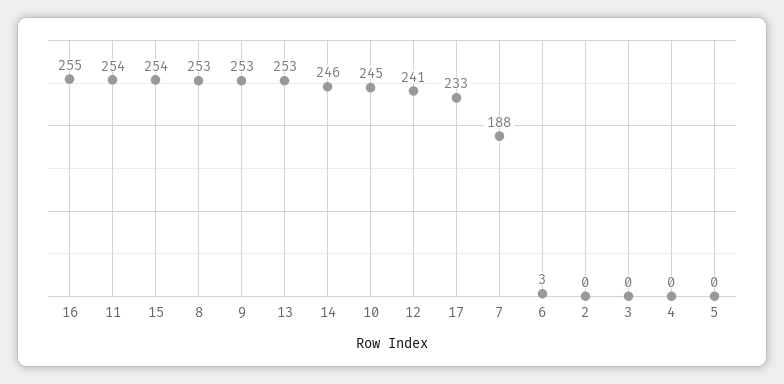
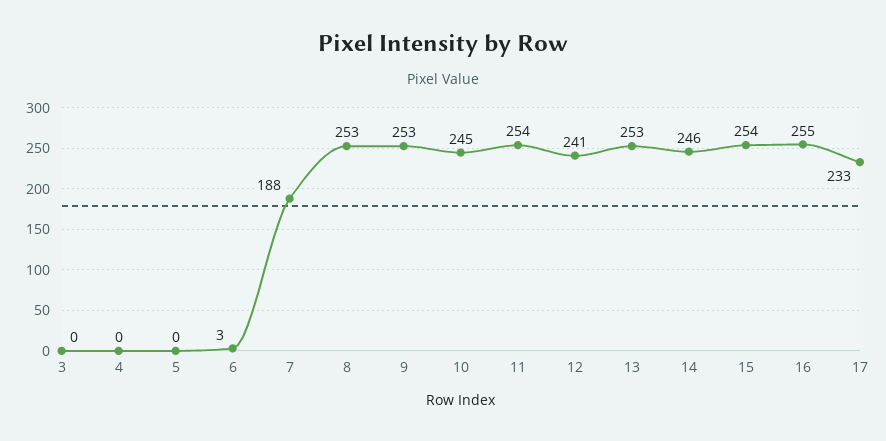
2: 0 -> none

